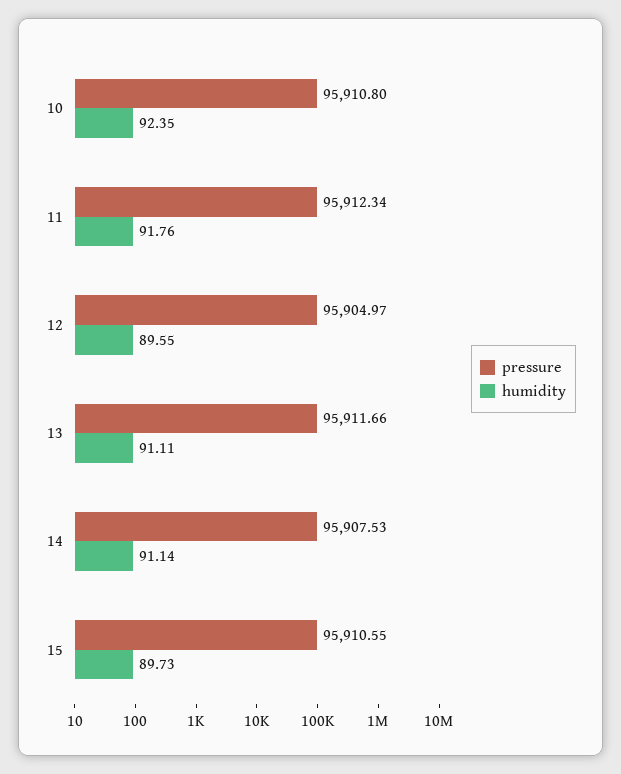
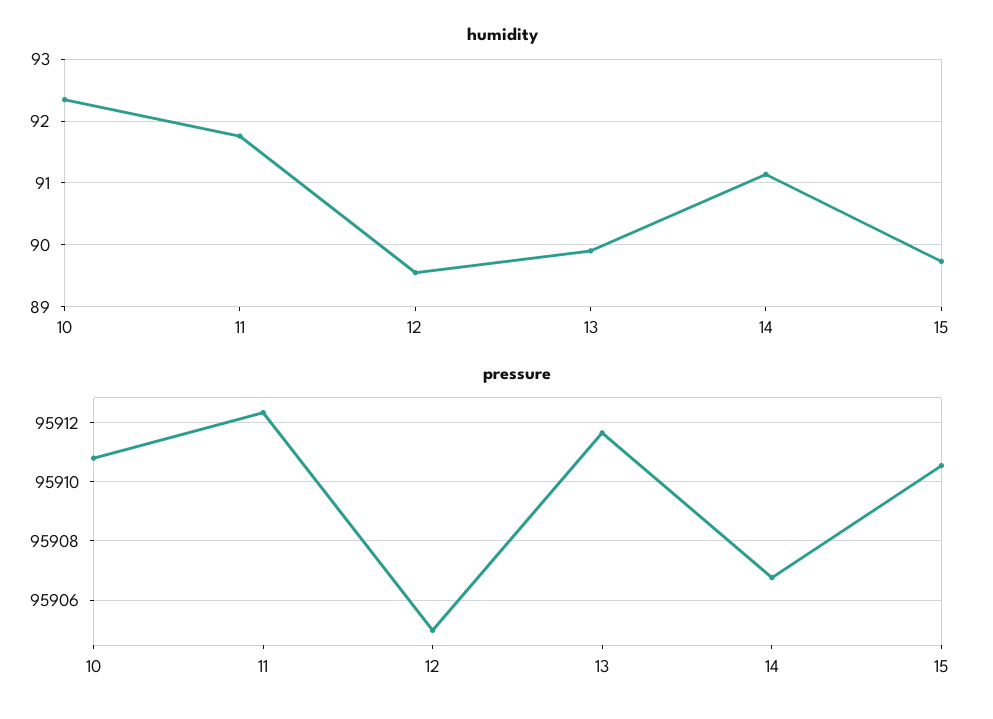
humidity, 13: 91.11 -> 89.9
pressure, 14: 95907.53 -> 95906.75

